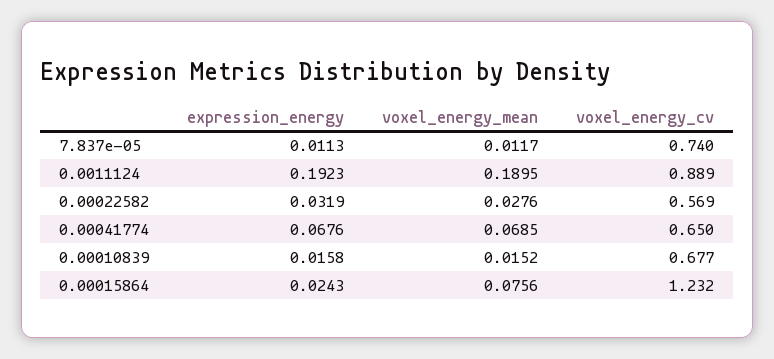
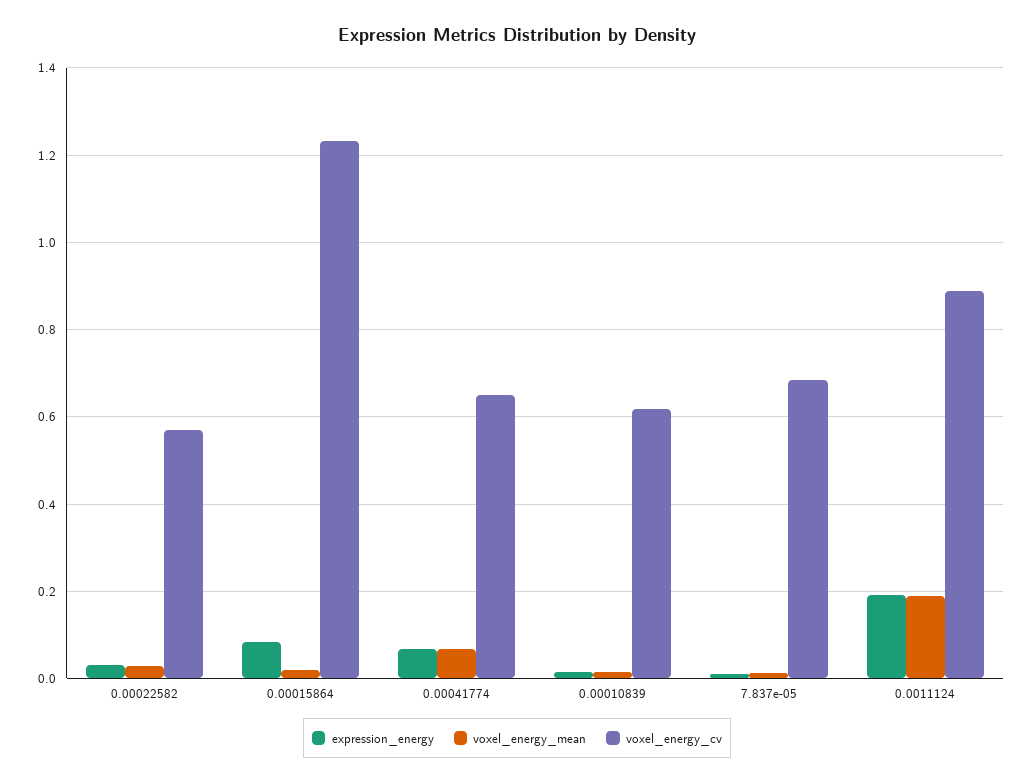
voxel_energy_cv, 7.837e-05: 0.74 -> 0.68
voxel_energy_cv, 0.00010839: 0.677 -> 0.62
expression_energy, 0.00015864: 0.0243 -> 0.08
voxel_energy_mean, 0.00015864: 0.0756 -> 0.02

